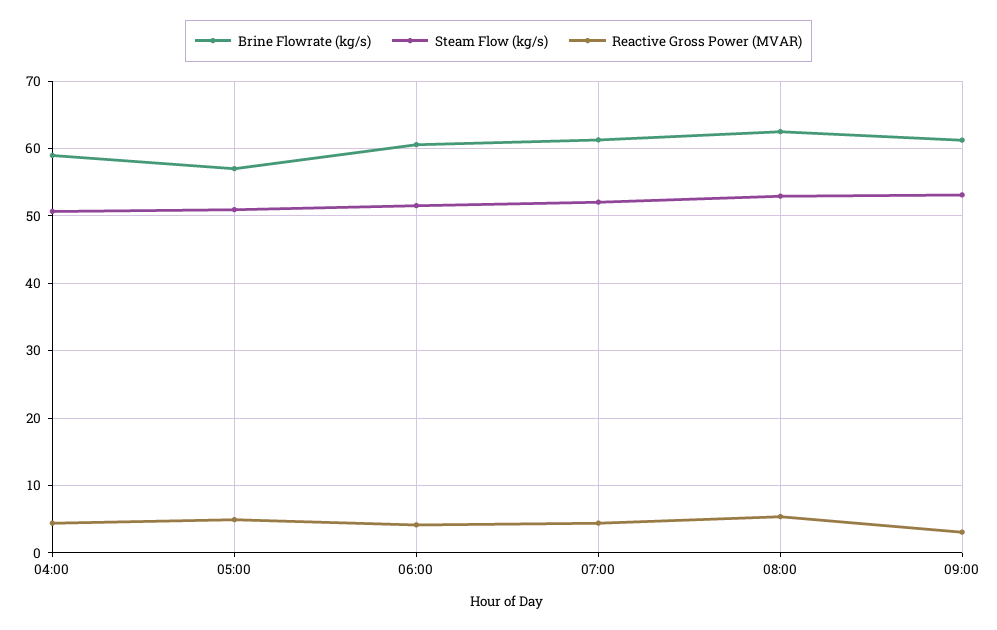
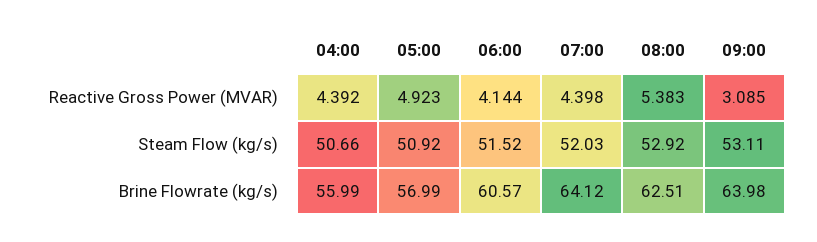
Brine Flowrate (kg/s), 04:00: 59 -> 55.99
Brine Flowrate (kg/s), 07:00: 61 -> 64.12
Brine Flowrate (kg/s), 09:00: 61 -> 63.98

